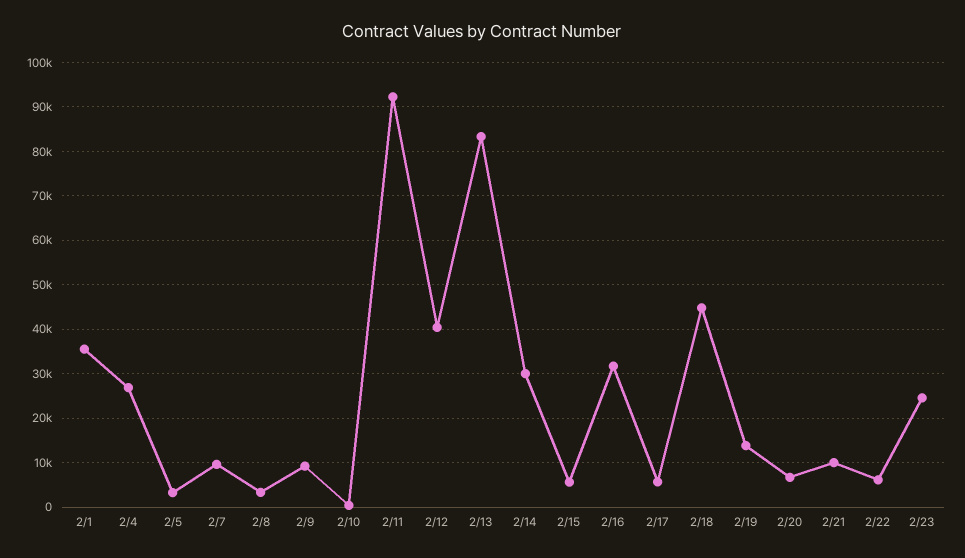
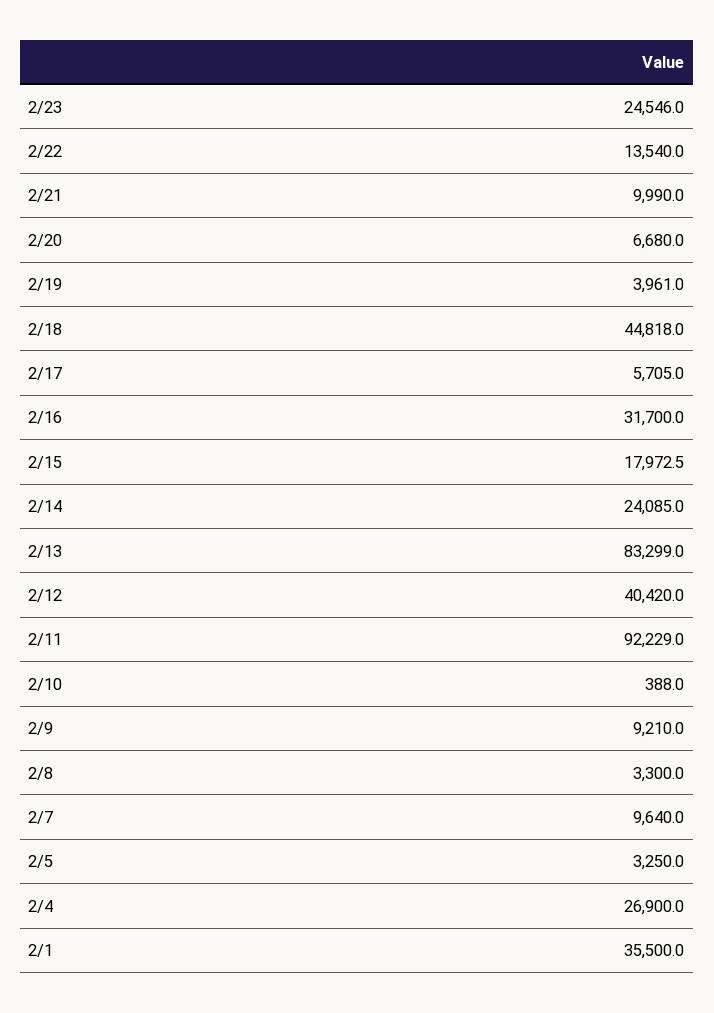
2/14: 30000 -> 24085
2/15: 6000 -> 17972.5
2/19: 14000 -> 3961
2/22: 6000 -> 13540

